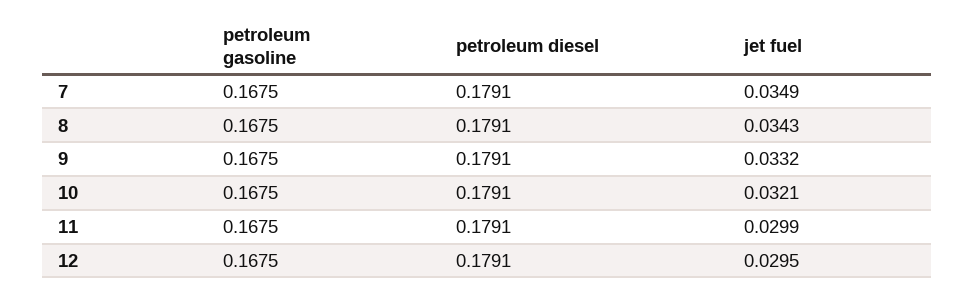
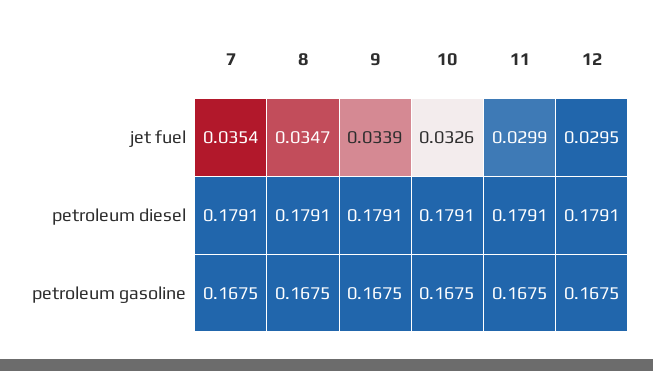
jet fuel, 7: 0.0349 -> 0.0354
jet fuel, 8: 0.0343 -> 0.0347
jet fuel, 9: 0.0332 -> 0.0339
jet fuel, 10: 0.0321 -> 0.0326

